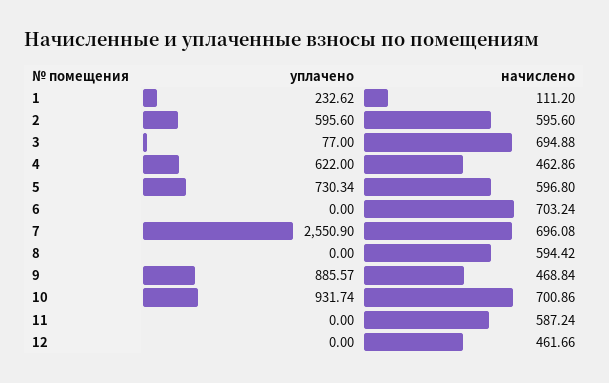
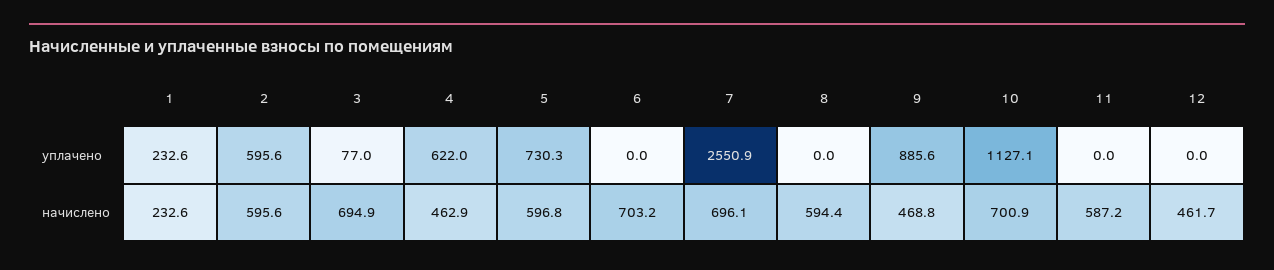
начислено, 1: 111.2 -> 232.6
уплачено, 10: 931.74 -> 1127.1

